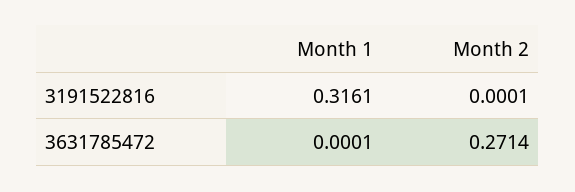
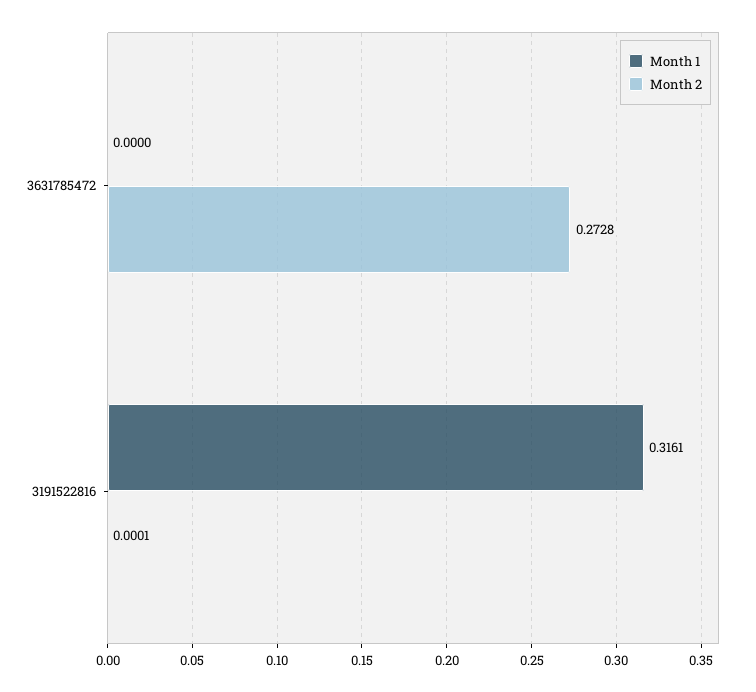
Month 1, 3631785472: 0.0001 -> 0
Month 2, 3631785472: 0.2714 -> 0.2728

